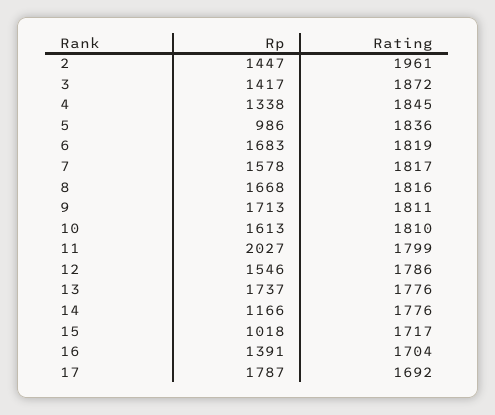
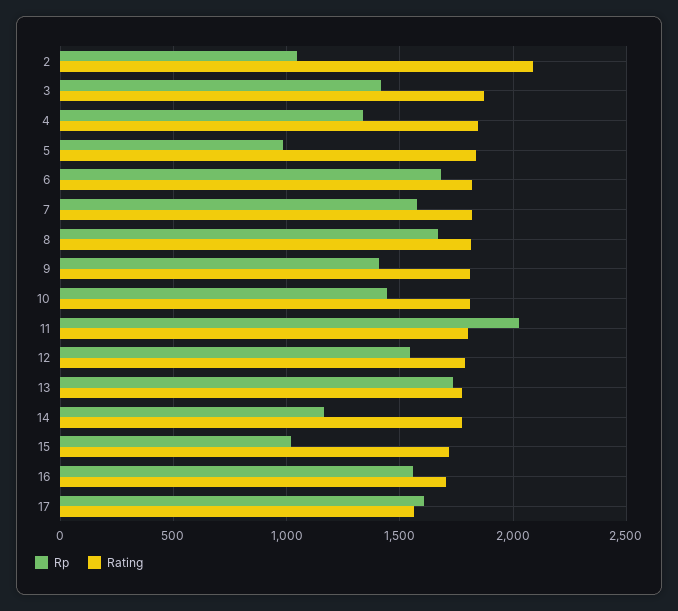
Rp, 2: 1447 -> 1050
Rating, 2: 1961 -> 2100
Rp, 9: 1713 -> 1400
Rp, 10: 1613 -> 1450
Rp, 16: 1391 -> 1550
Rp, 17: 1787 -> 1600
Rating, 17: 1692 -> 1550

